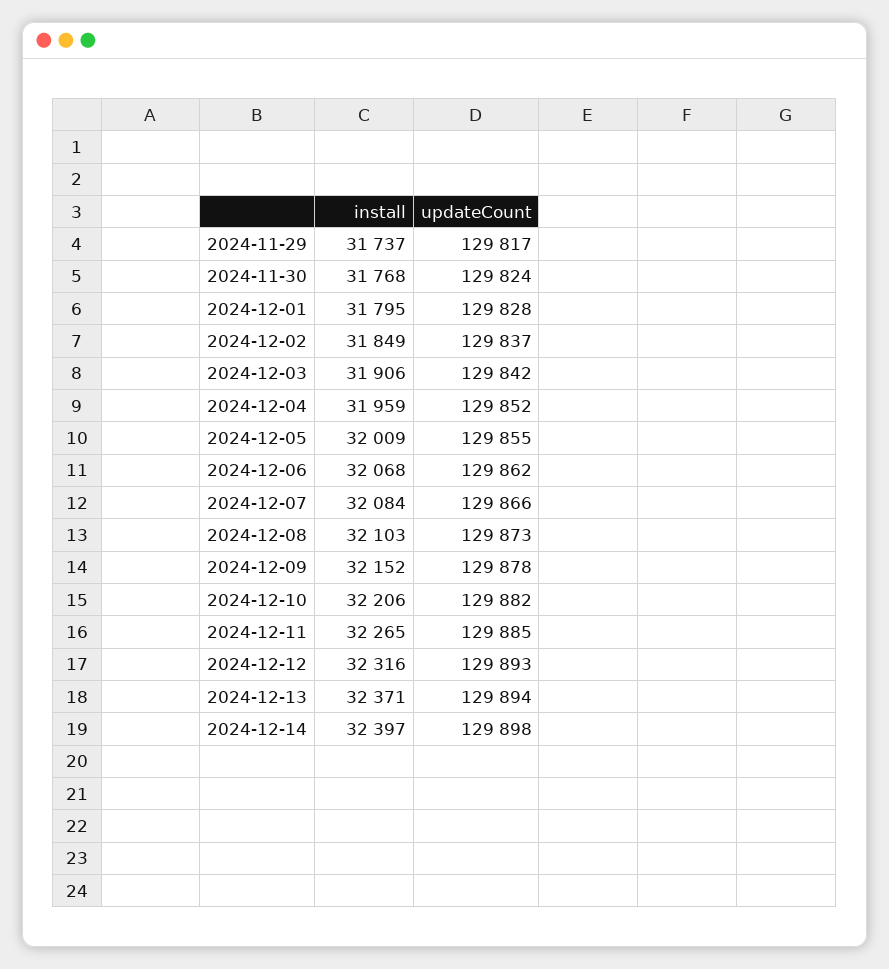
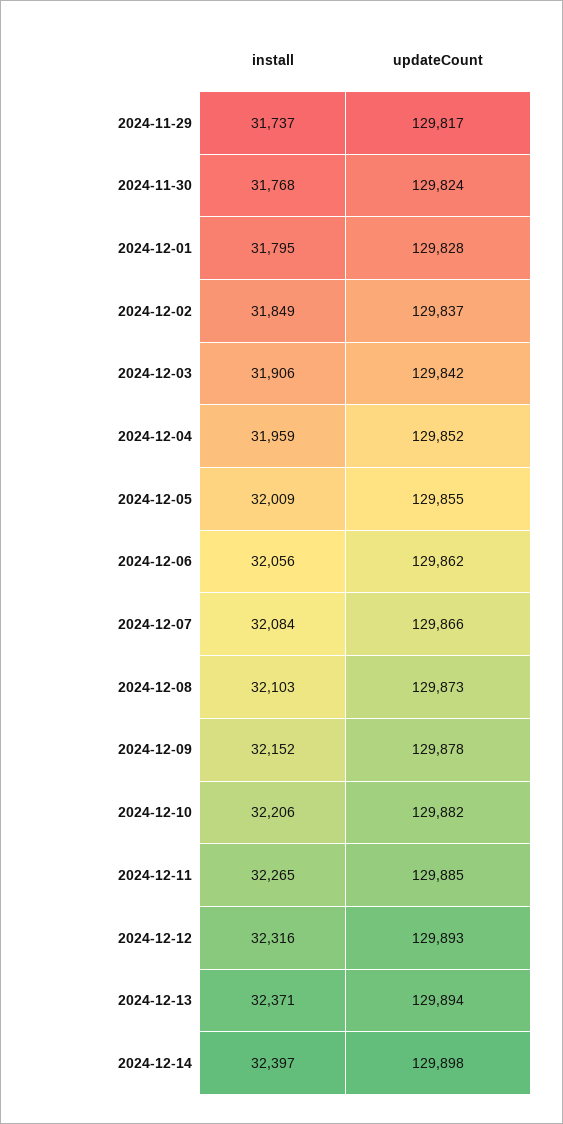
install, 2024-12-06: 32068 -> 32056

